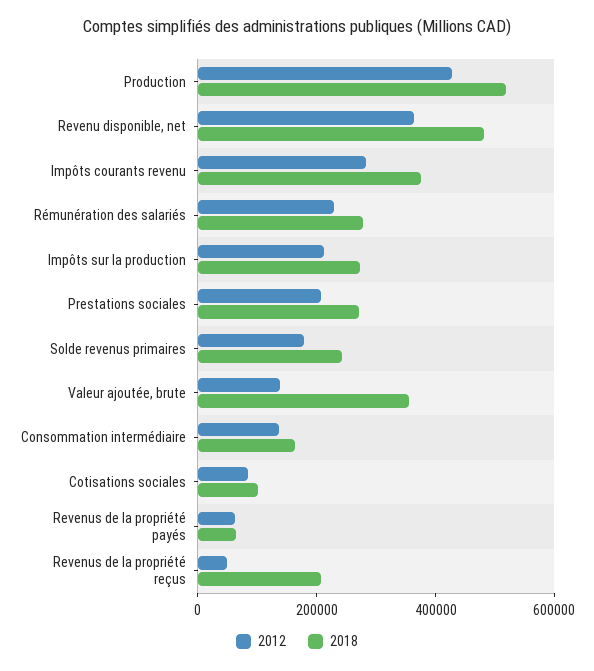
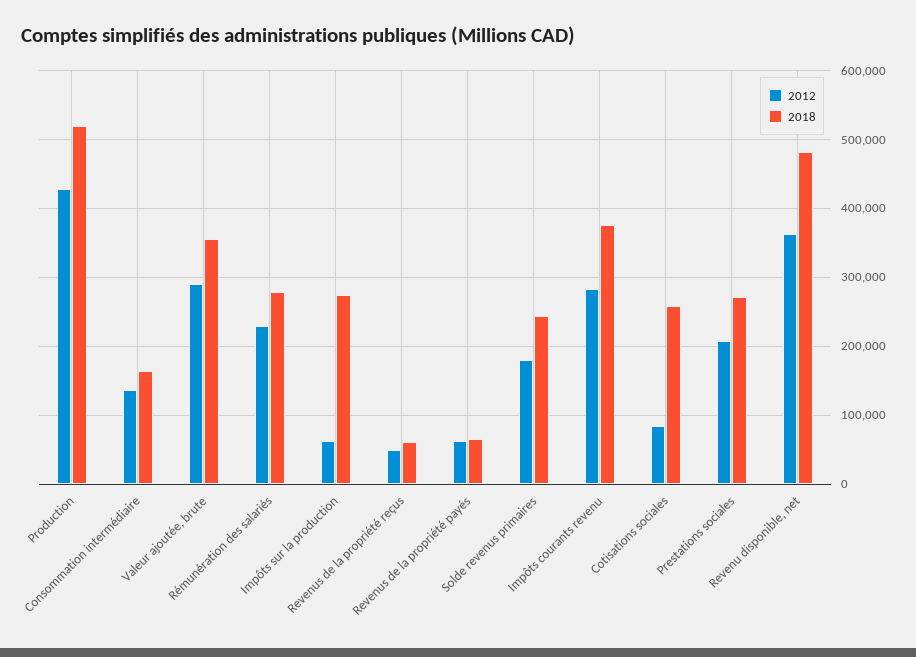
2012, Impôts sur la production: 200000 -> 60000
2012, Valeur ajoutée, brute: 150000 -> 290000
2018, Cotisations sociales: 100000 -> 260000
2018, Revenus de la propriété reçus: 200000 -> 60000

